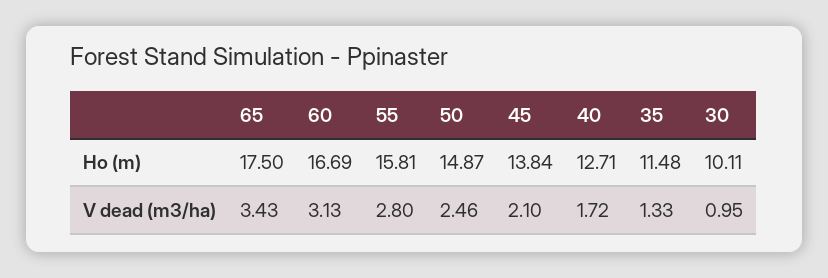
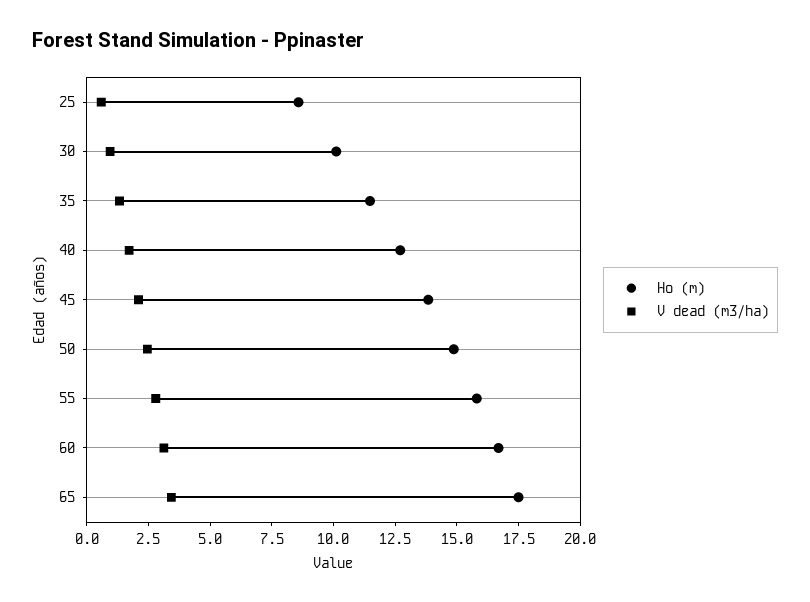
Ho (m), 25: none -> 8.5
V dead (m3/ha), 25: none -> 0.5

